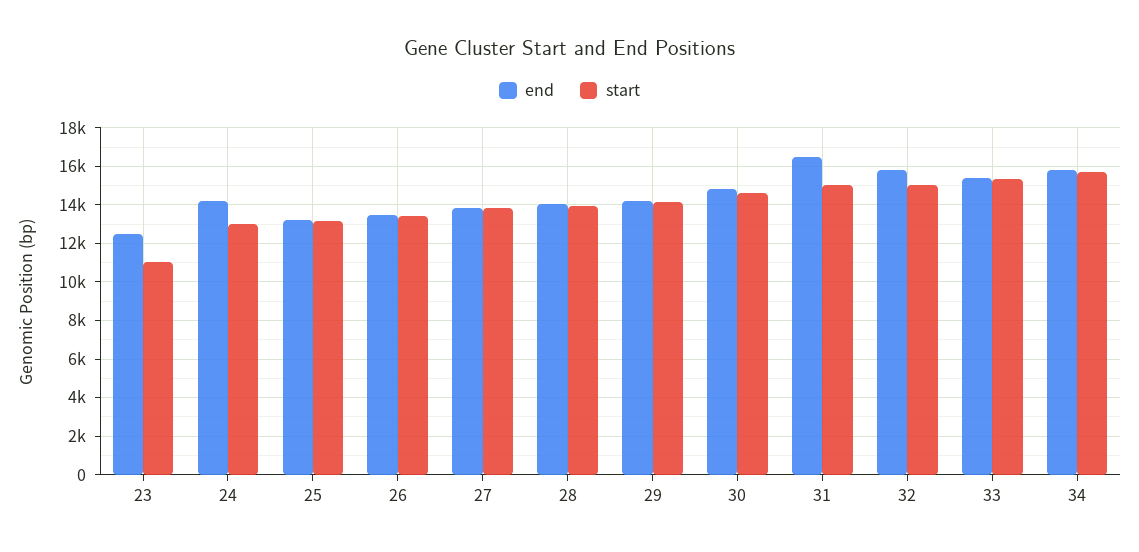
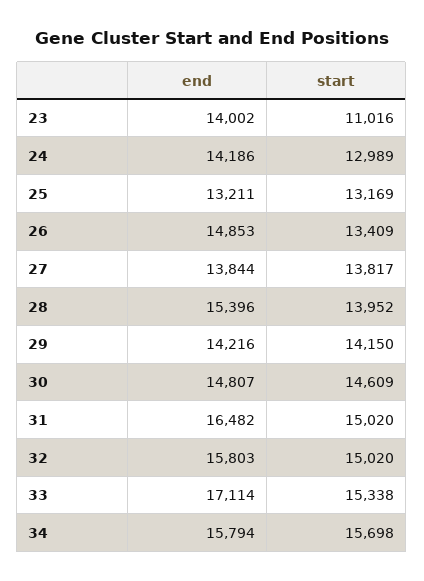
end, 23: 12500 -> 14002
end, 26: 13500 -> 14853
end, 28: 14000 -> 15396
end, 33: 15500 -> 17114

